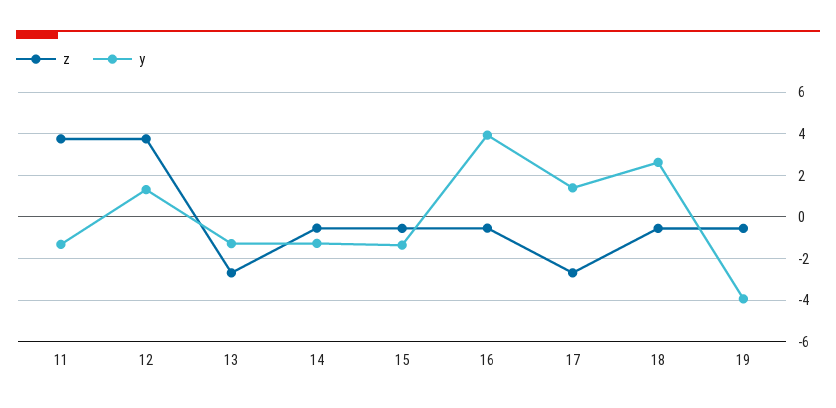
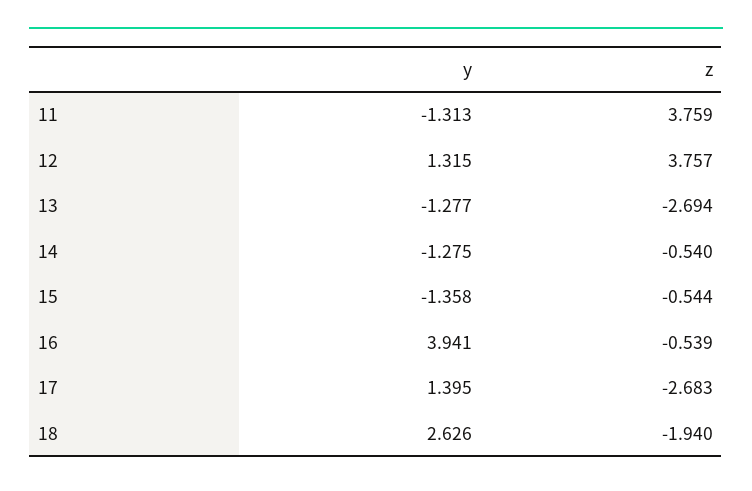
z, 18: -0.5 -> -1.94
z, 19: -0.5 -> none
y, 19: -4 -> none

